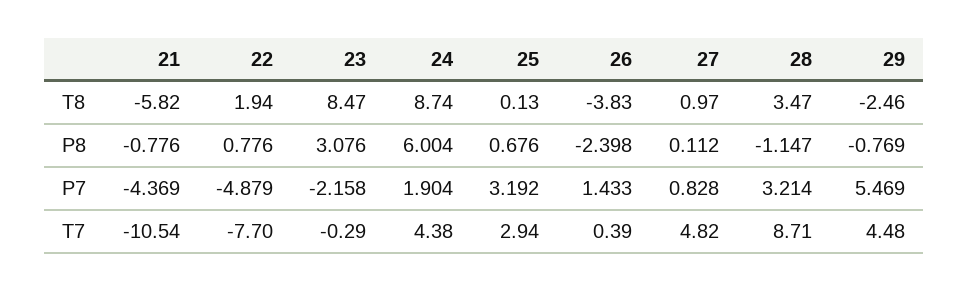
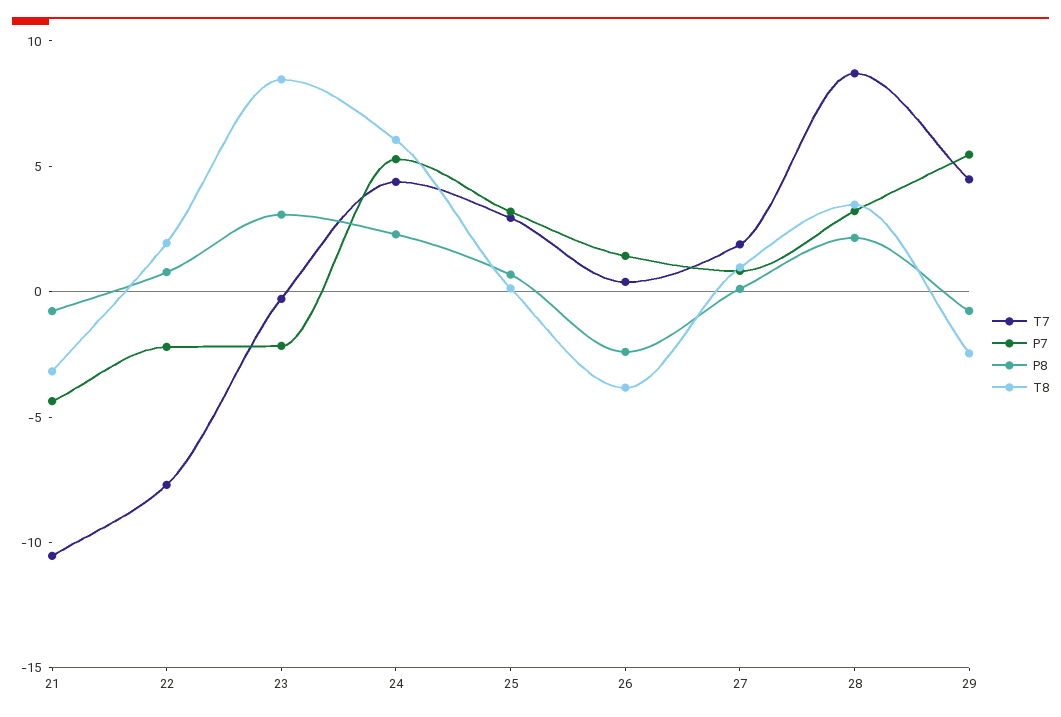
T8, 21: -5.82 -> -3
T8, 24: 8.74 -> 6
P8, 24: 6.004 -> 2
P8, 28: -1.147 -> 2
P7, 22: -4.879 -> -2
P7, 24: 1.904 -> 5
T7, 27: 4.82 -> 2

